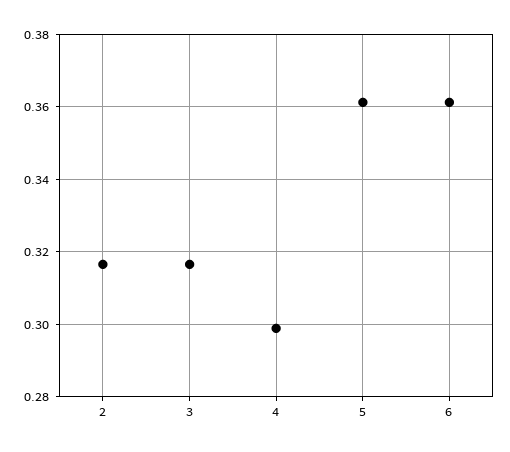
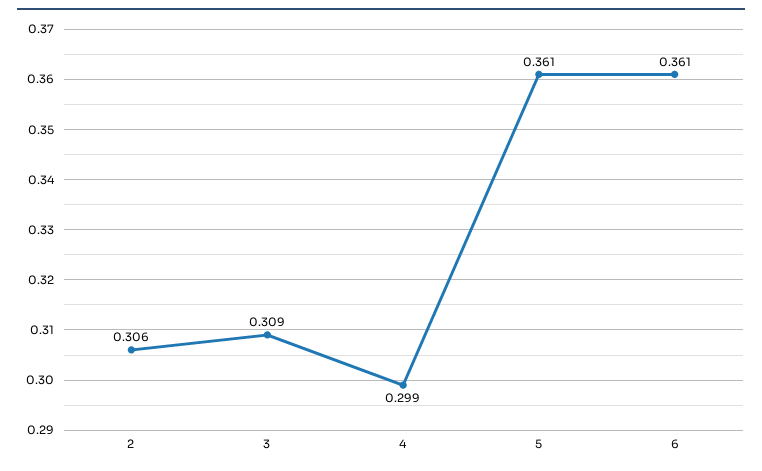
2: 0.316 -> 0.306
3: 0.316 -> 0.309

